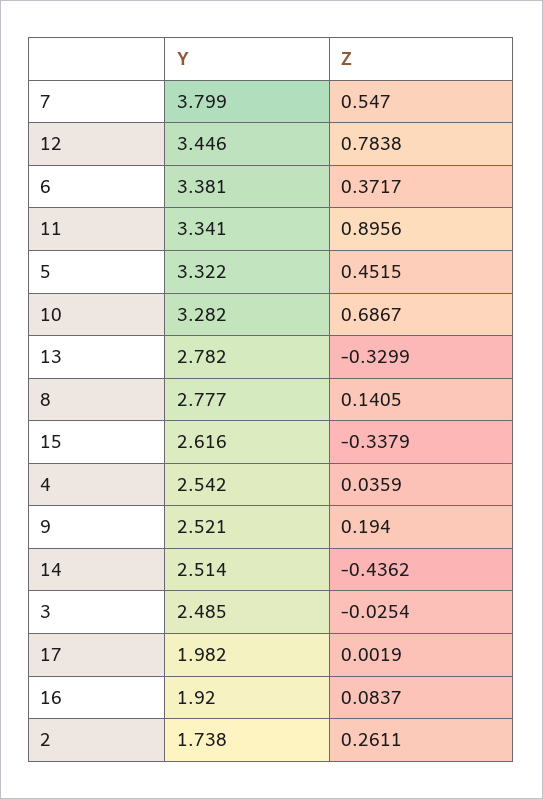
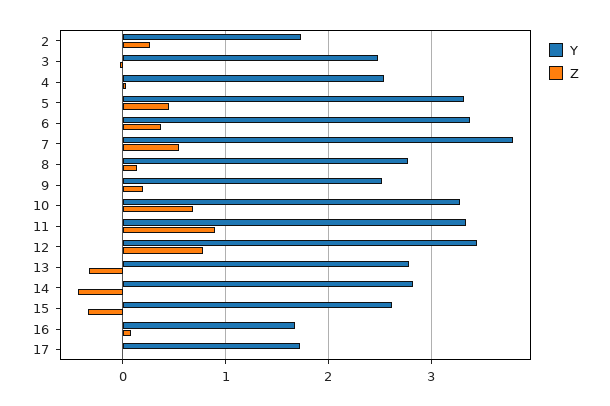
Y, 14: 2.514 -> 2.8
Y, 17: 1.982 -> 1.7
Y, 16: 1.92 -> 1.7

